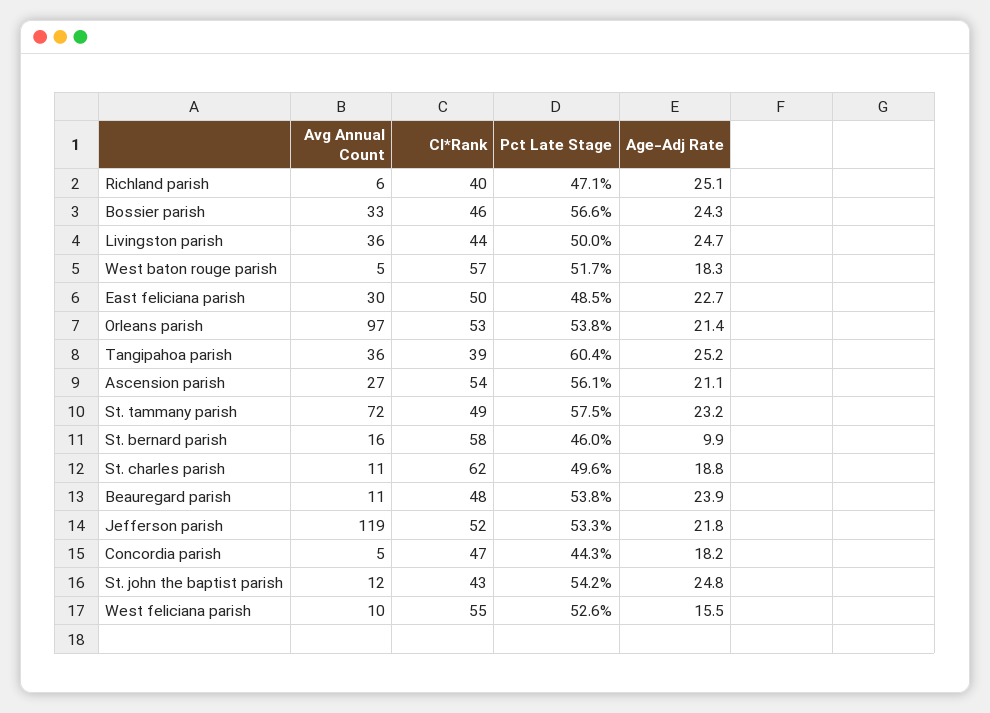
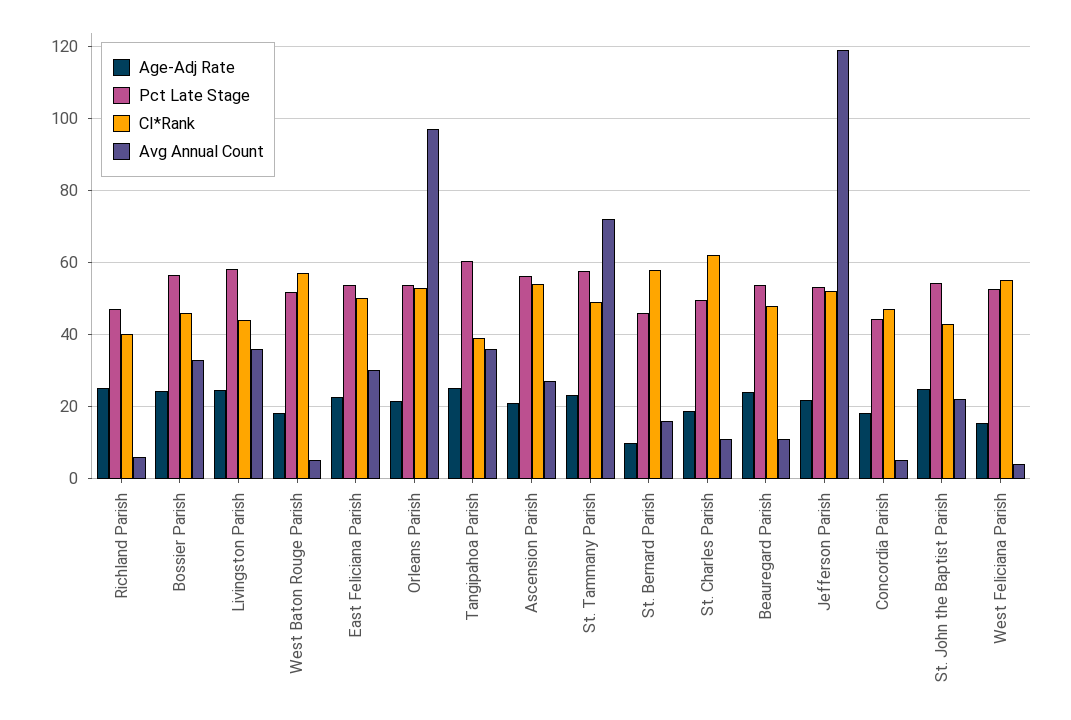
Pct Late Stage, Livingston parish: 50 -> 58
Pct Late Stage, East feliciana parish: 48.5 -> 54
Avg Annual Count, St. john the baptist parish: 12 -> 22
Avg Annual Count, West feliciana parish: 10 -> 4

